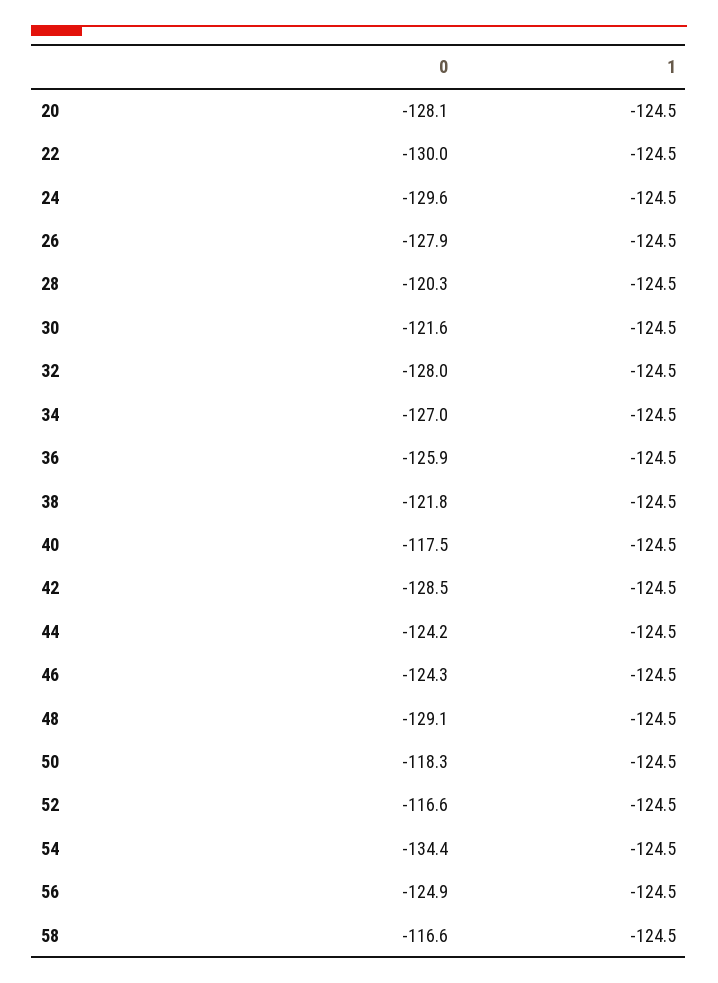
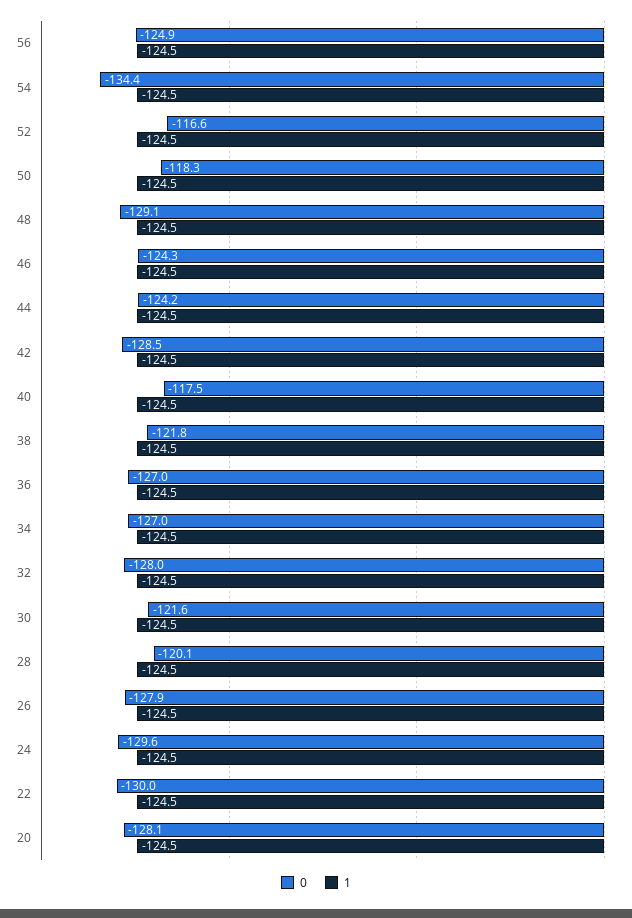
0, 28: -120.3 -> -120.1
0, 36: -125.9 -> -127
0, 58: -116.6 -> none
1, 58: -124.5 -> none

